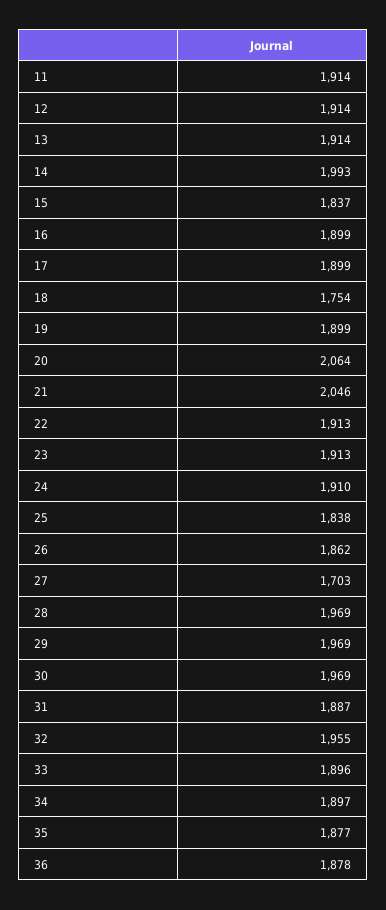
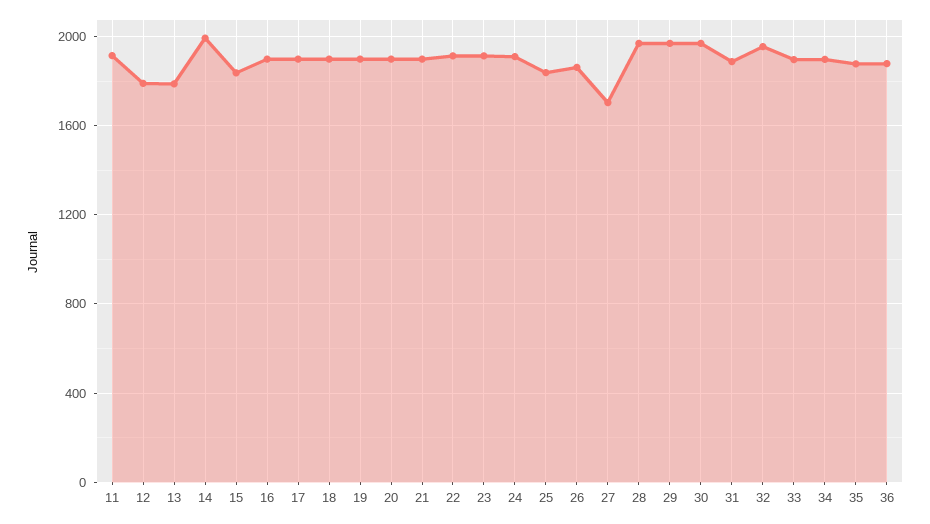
12: 1914 -> 1800
13: 1914 -> 1800
18: 1754 -> 1900
20: 2064 -> 1900
21: 2046 -> 1900

